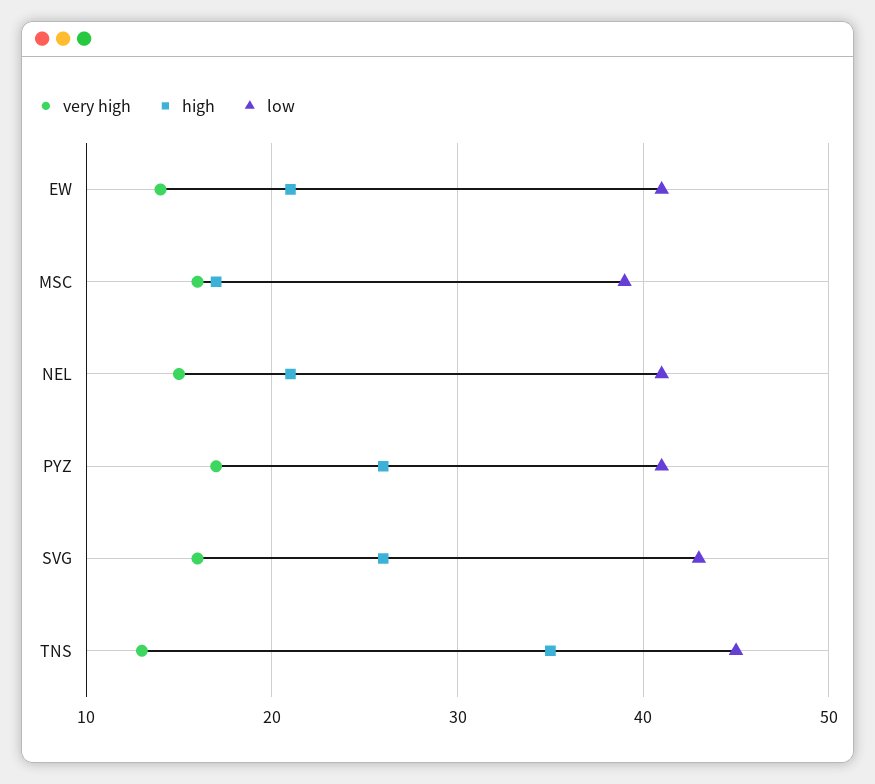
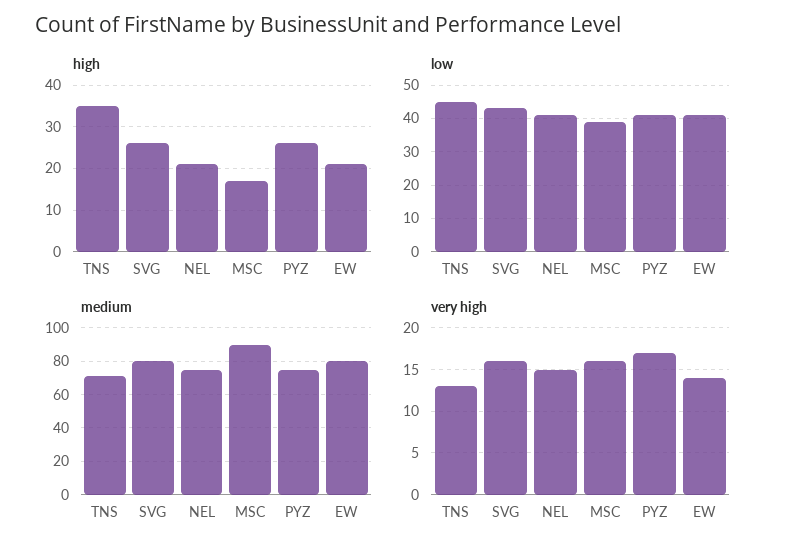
medium, TNS: none -> 70
medium, SVG: none -> 80
medium, NEL: none -> 75
medium, MSC: none -> 90
medium, PYZ: none -> 75
medium, EW: none -> 80

